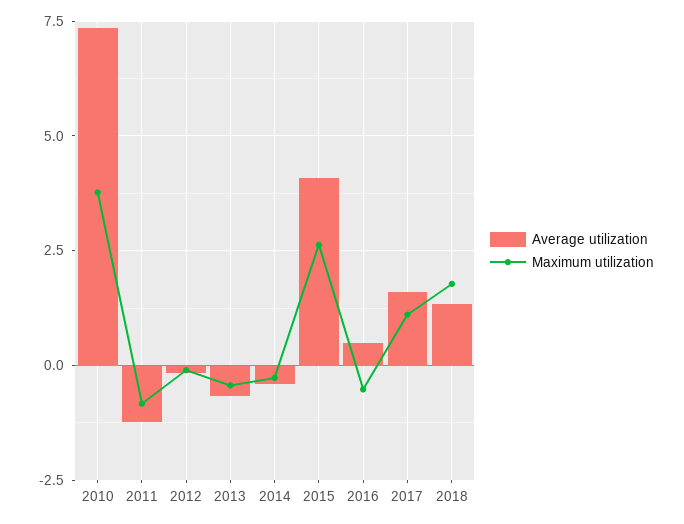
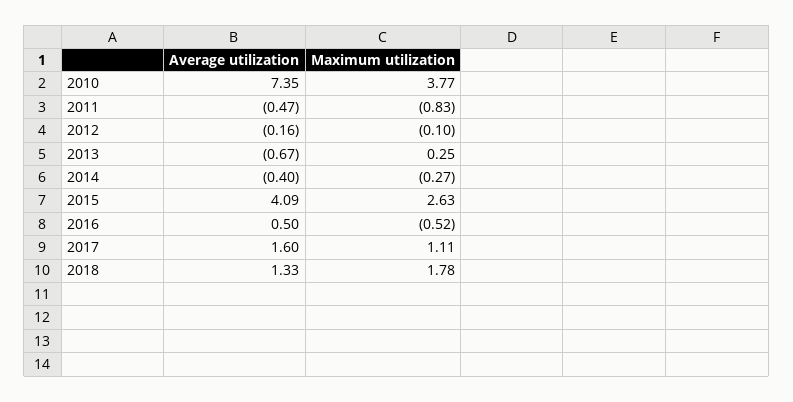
Average utilization, 2011: -1.25 -> -0.47
Maximum utilization, 2013: -0.5 -> 0.25

